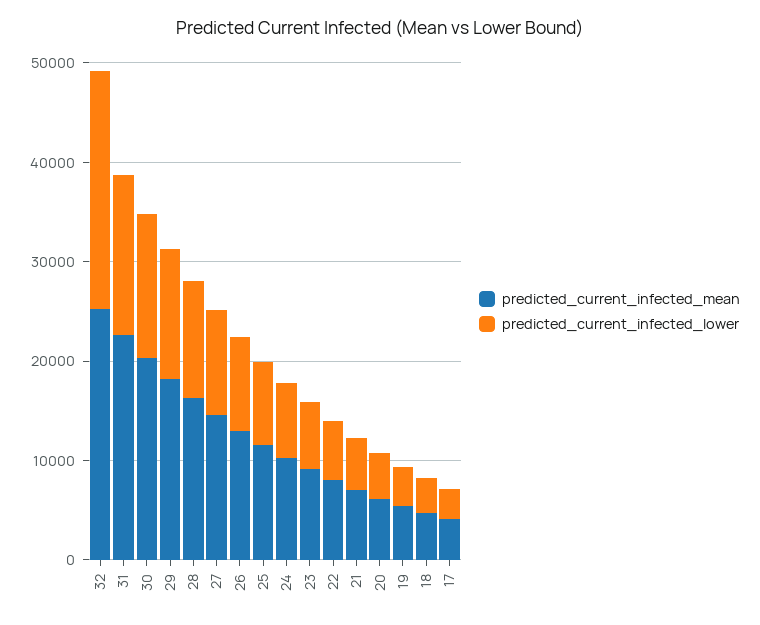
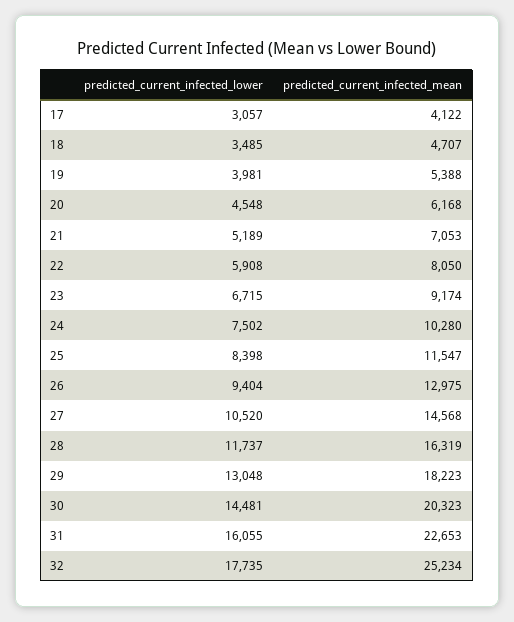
predicted_current_infected_lower, 32: 24000 -> 17735

